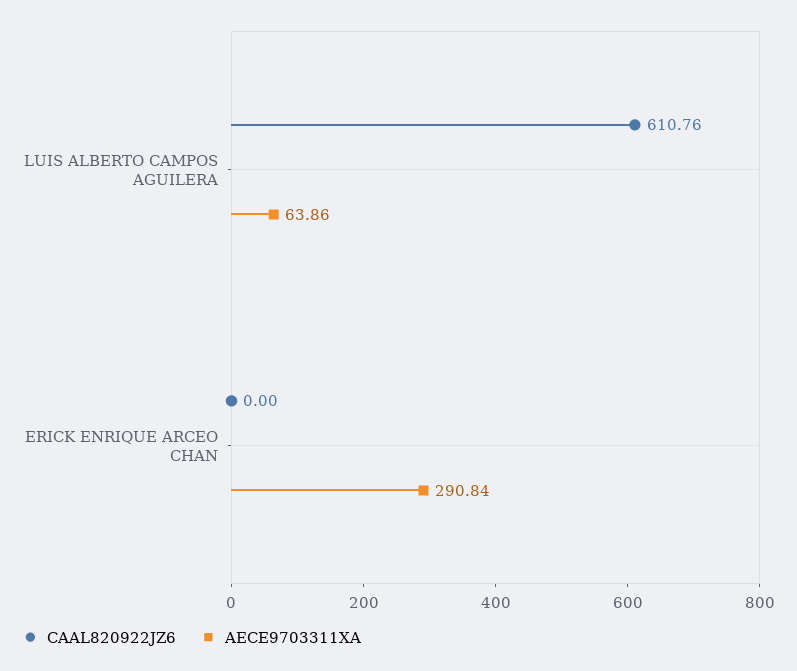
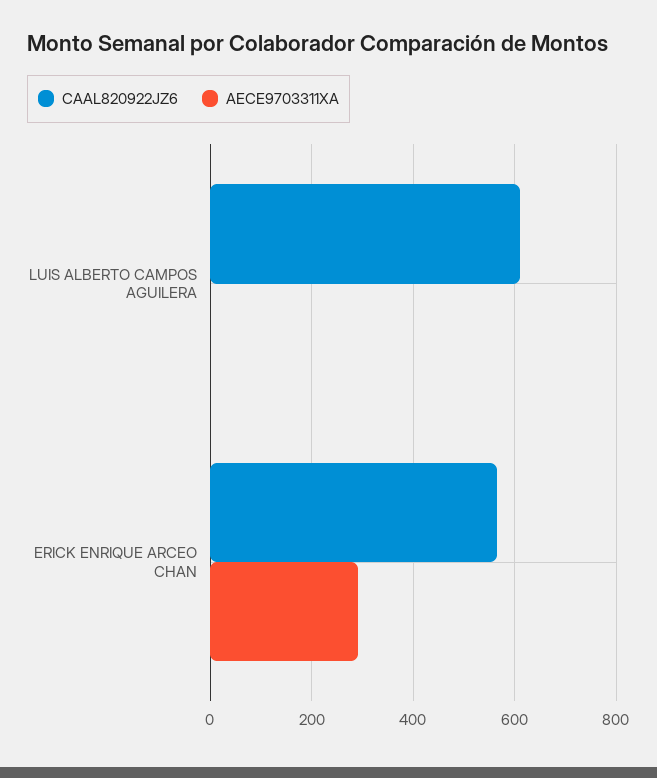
AECE9703311XA, LUIS ALBERTO CAMPOS AGUILERA: 63.86 -> 0
CAAL820922JZ6, ERICK ENRIQUE ARCEO CHAN: 0 -> 560

